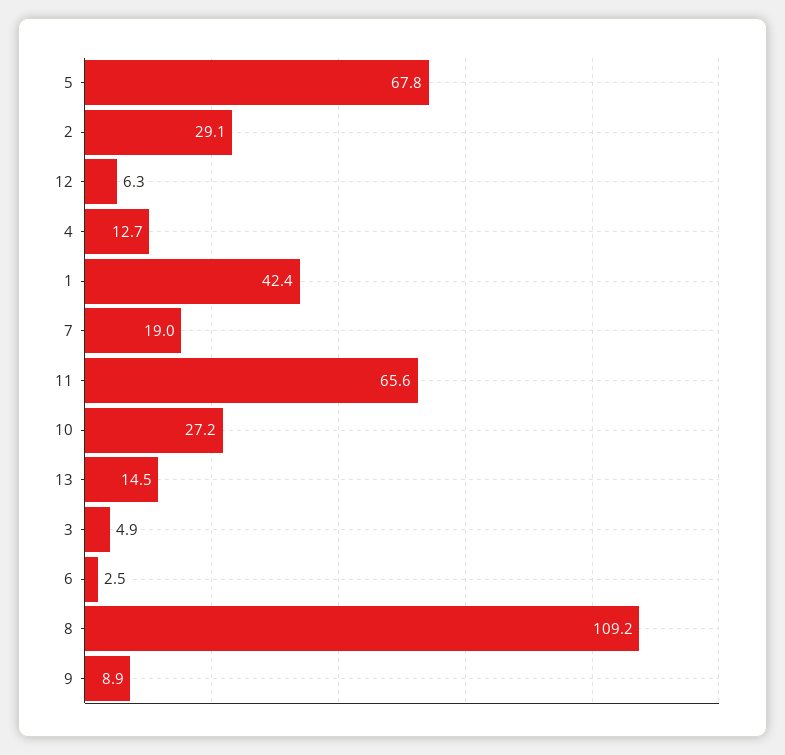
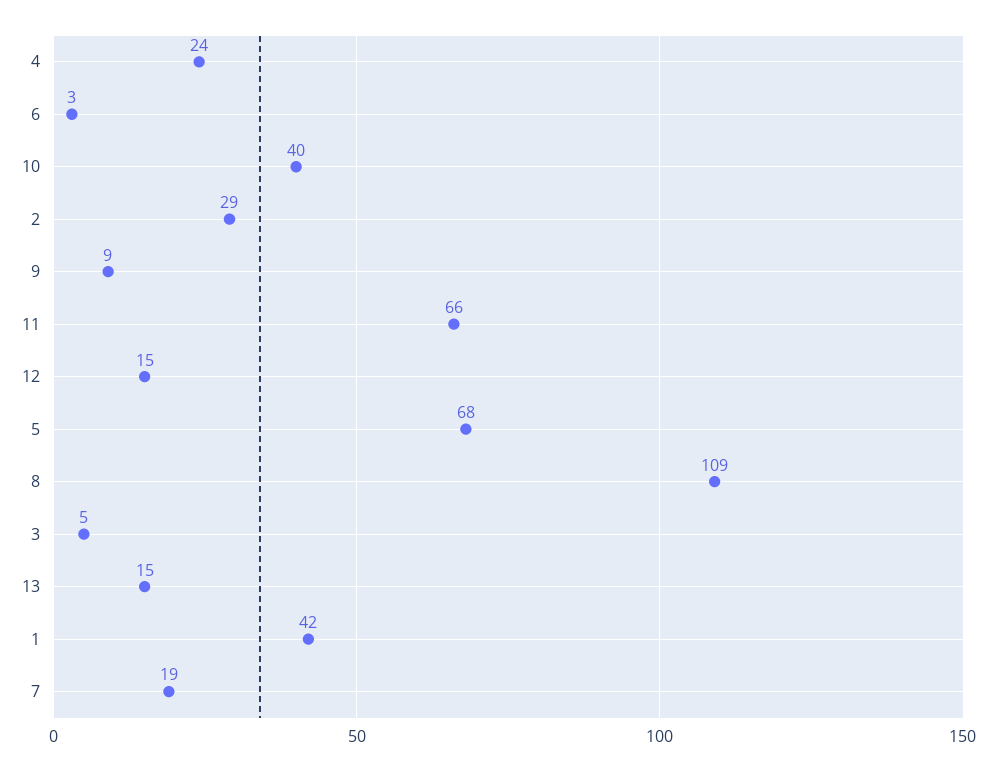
12: 6.3 -> 15
4: 12.7 -> 24
10: 27.2 -> 40

